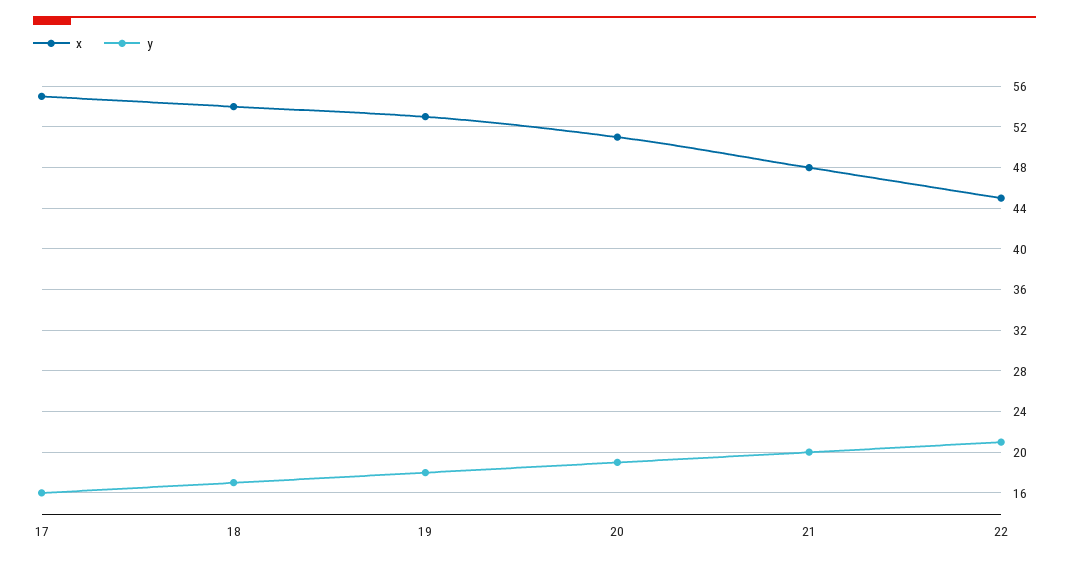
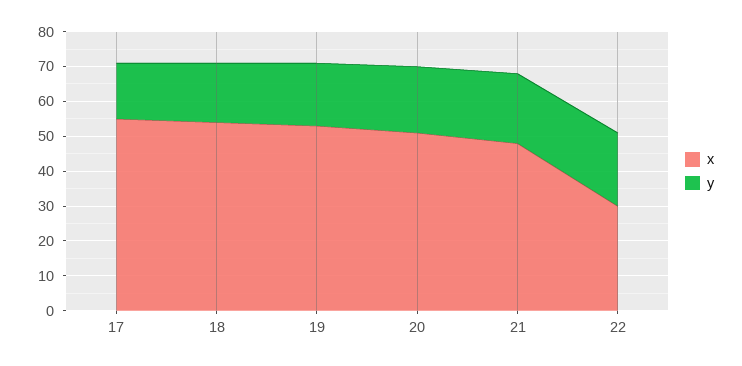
x, 22: 45 -> 30

